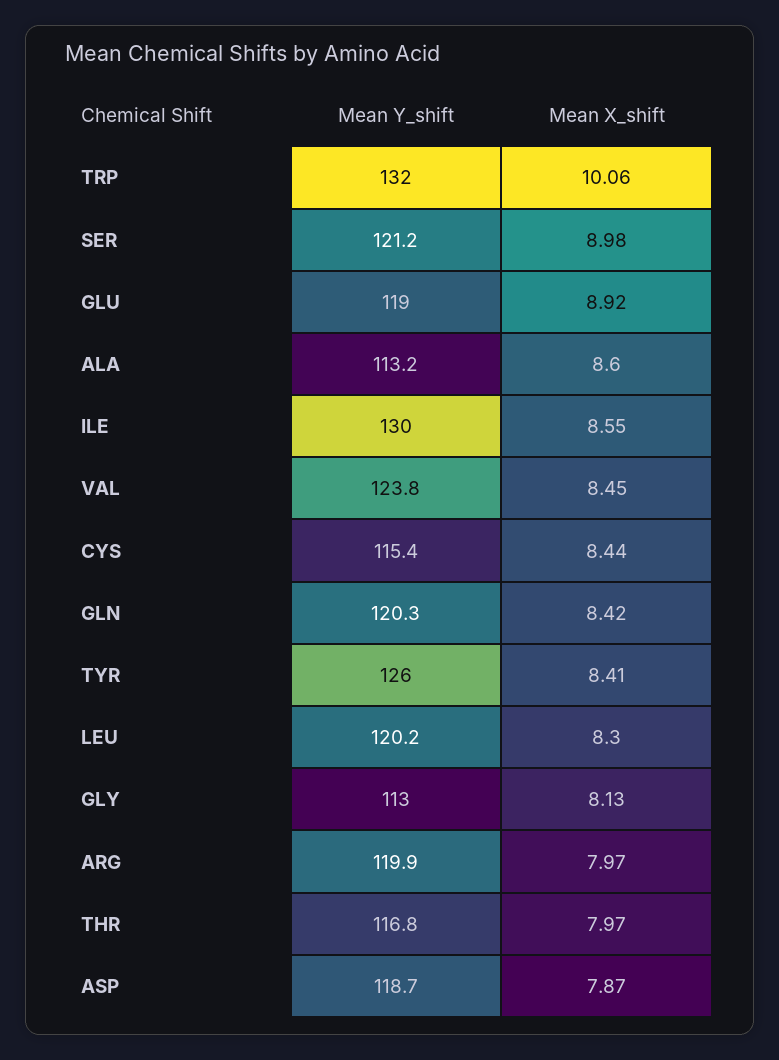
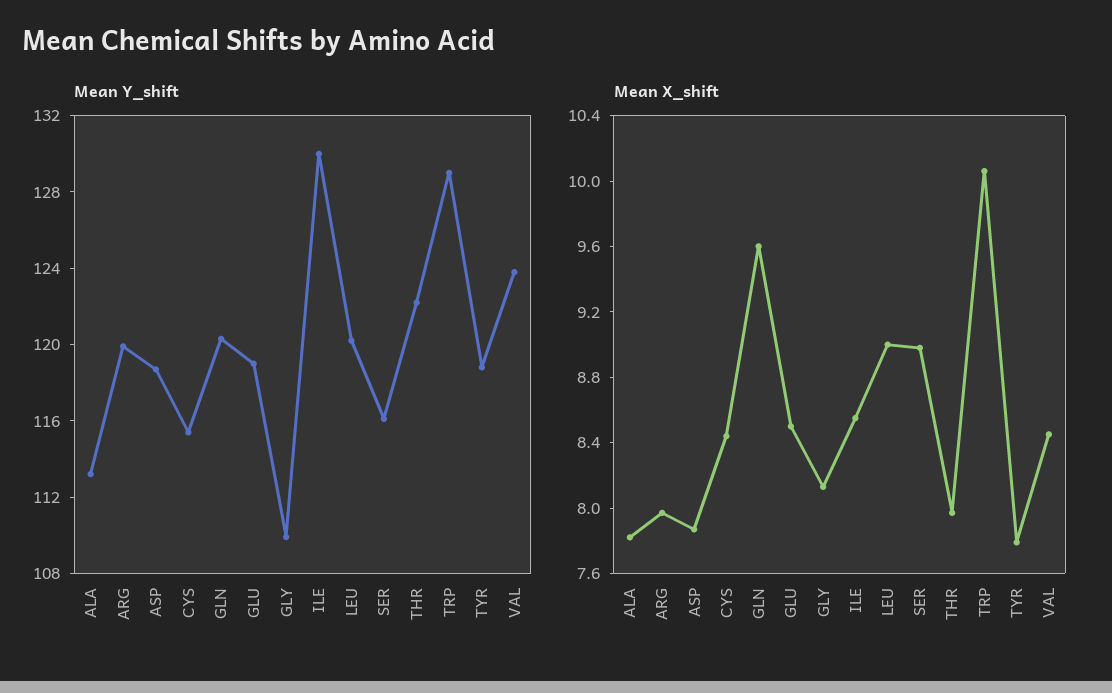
Mean Y_shift, TRP: 132 -> 129
Mean Y_shift, SER: 121.2 -> 116
Mean X_shift, GLU: 8.92 -> 8.5
Mean X_shift, ALA: 8.6 -> 7.8
Mean X_shift, GLN: 8.42 -> 9.6
Mean Y_shift, TYR: 126 -> 119
Mean X_shift, TYR: 8.41 -> 7.8
Mean X_shift, LEU: 8.3 -> 9
Mean Y_shift, GLY: 113 -> 110
Mean Y_shift, THR: 116.8 -> 122

